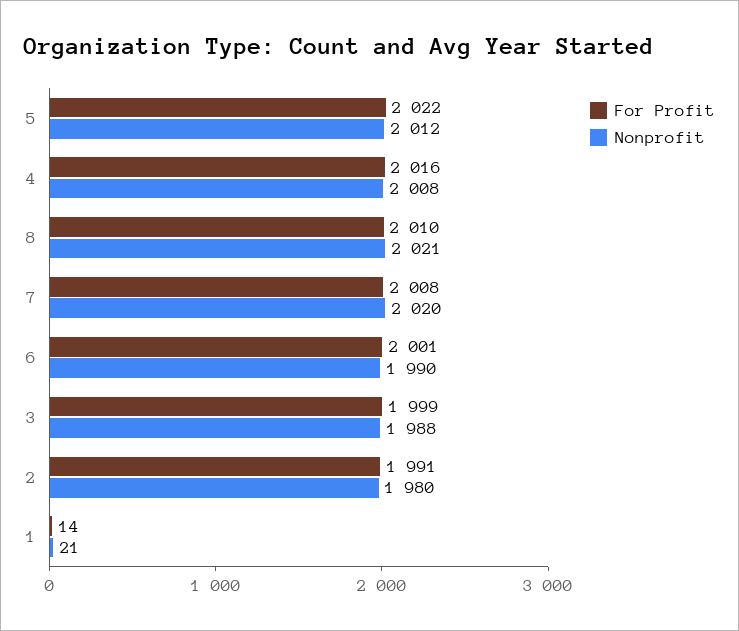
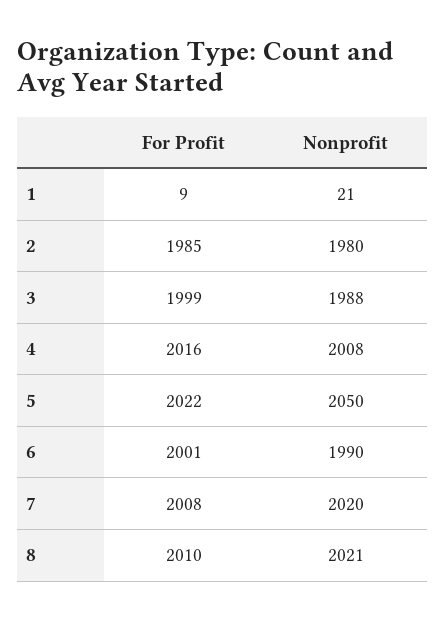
Nonprofit, 5: 2012 -> 2050
For Profit, 2: 1991 -> 1985
For Profit, 1: 14 -> 9

